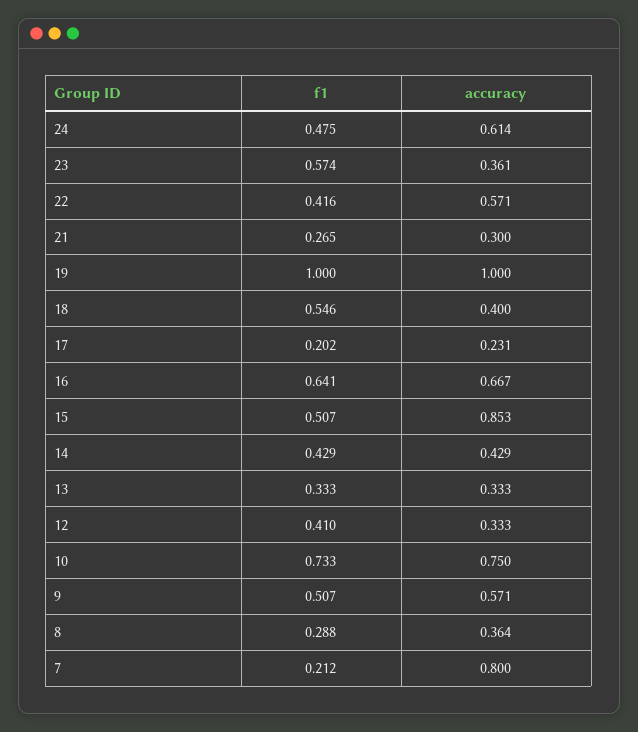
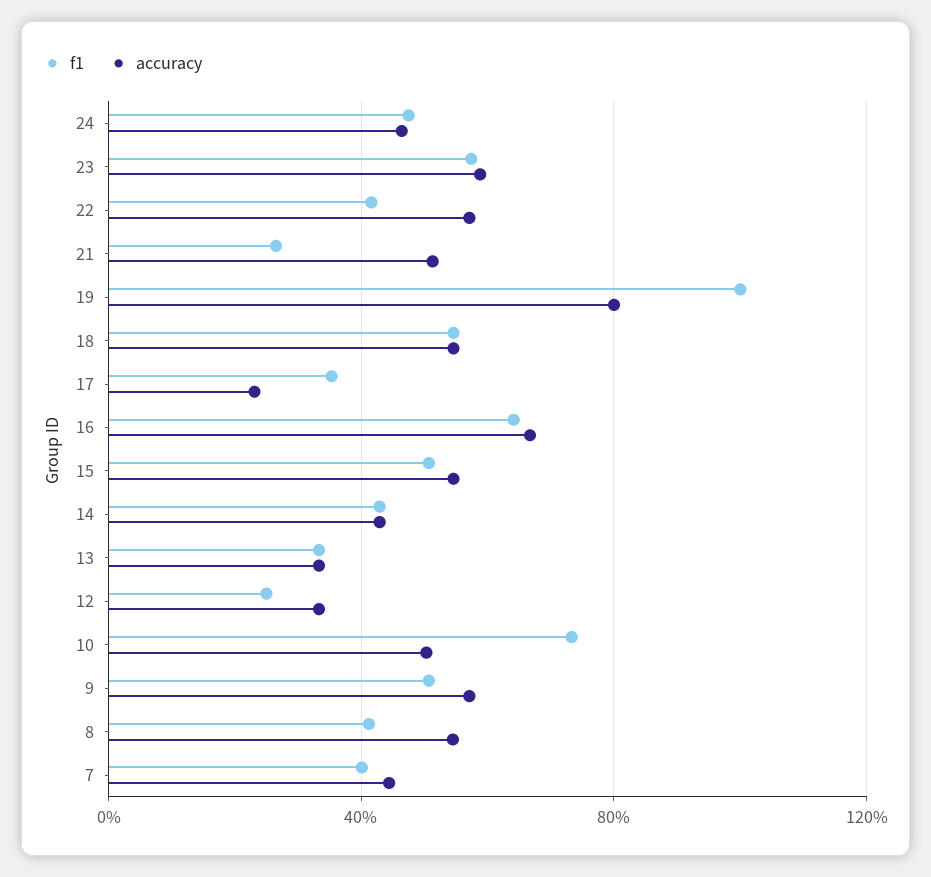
accuracy, 24: 0.614 -> 0.45
accuracy, 23: 0.361 -> 0.6
accuracy, 21: 0.3 -> 0.5
accuracy, 19: 1 -> 0.8
accuracy, 18: 0.4 -> 0.55
f1, 17: 0.202 -> 0.35
accuracy, 15: 0.853 -> 0.55
f1, 12: 0.41 -> 0.25
accuracy, 10: 0.75 -> 0.5
f1, 8: 0.288 -> 0.4
accuracy, 8: 0.364 -> 0.55
f1, 7: 0.212 -> 0.4
accuracy, 7: 0.8 -> 0.45

